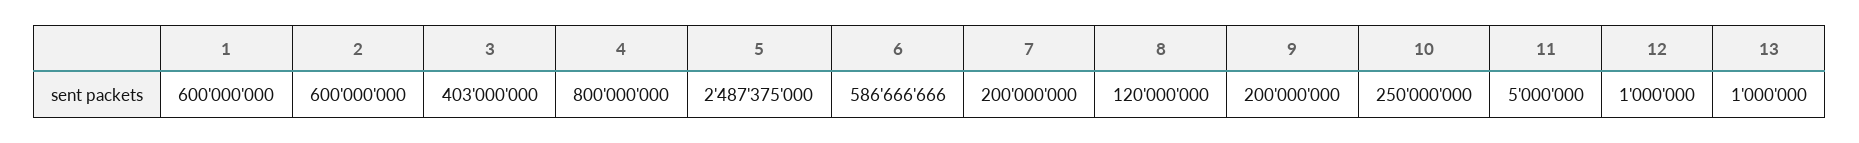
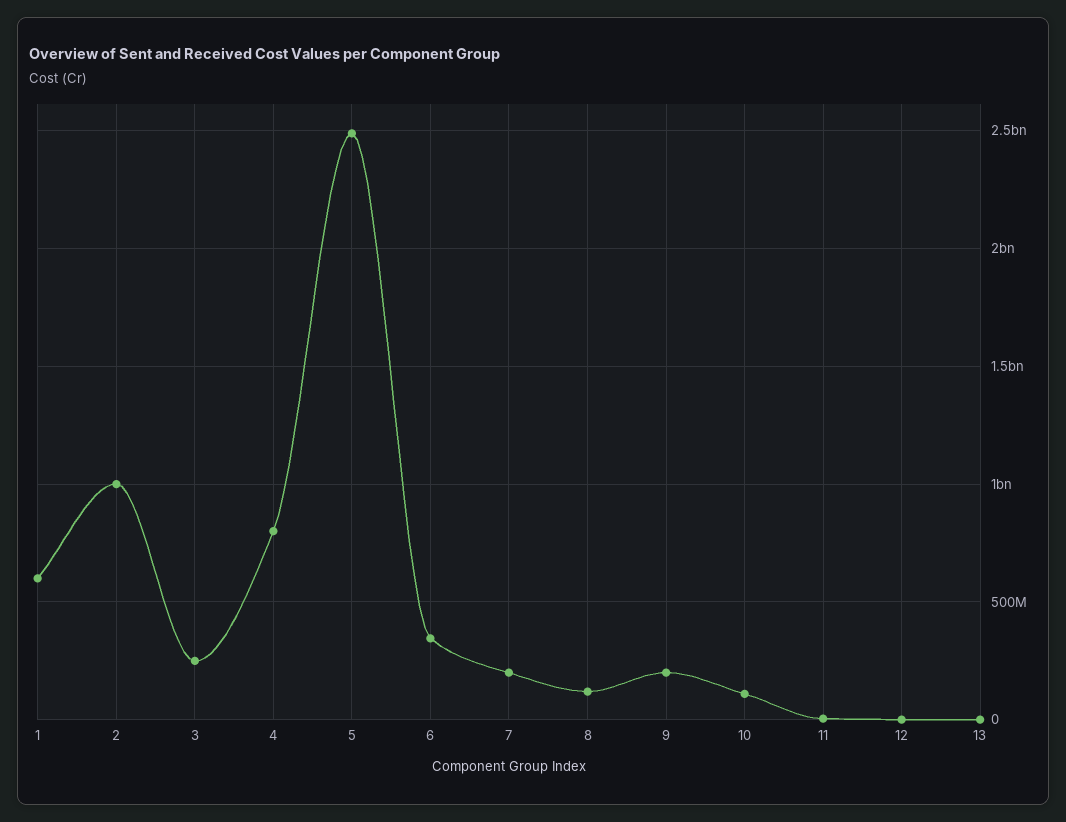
2: 600000000 -> 1000000000
3: 403000000 -> 250000000
6: 586666666 -> 350000000
10: 250000000 -> 100000000

